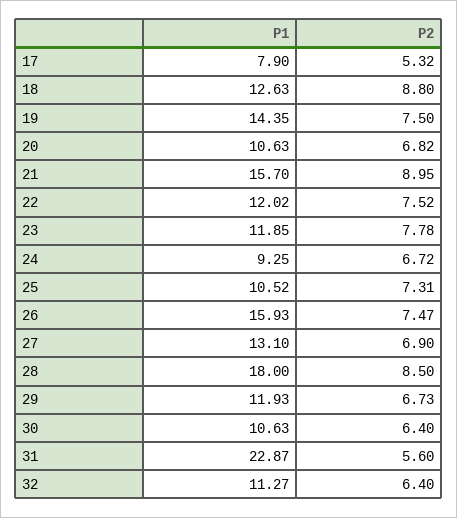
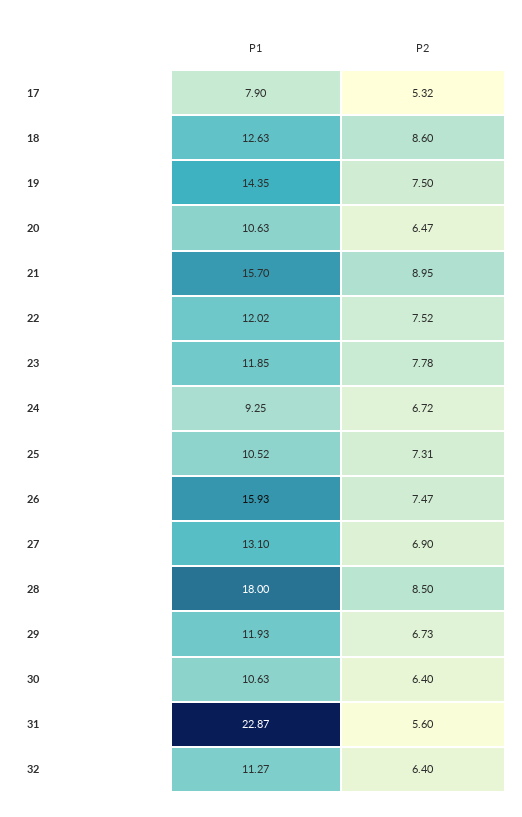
P2, 18: 8.8 -> 8.6
P2, 20: 6.82 -> 6.47

